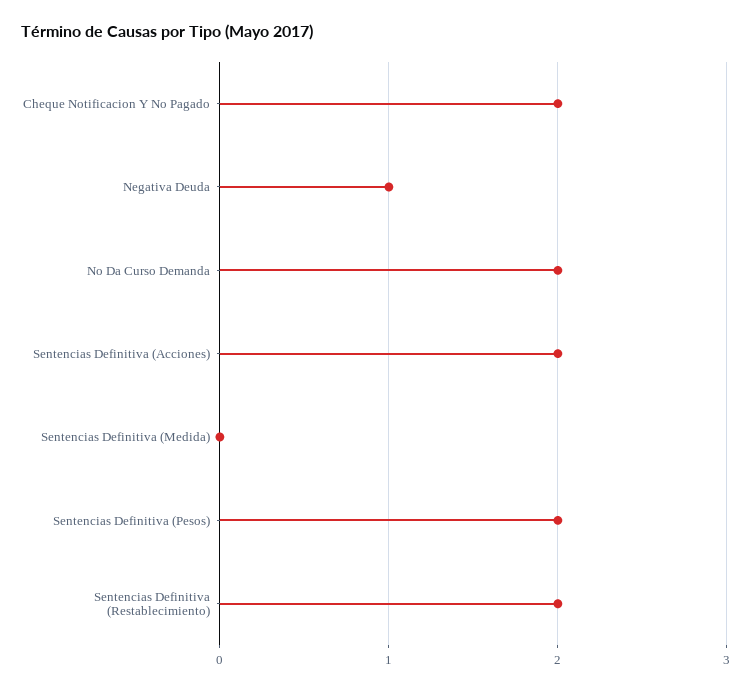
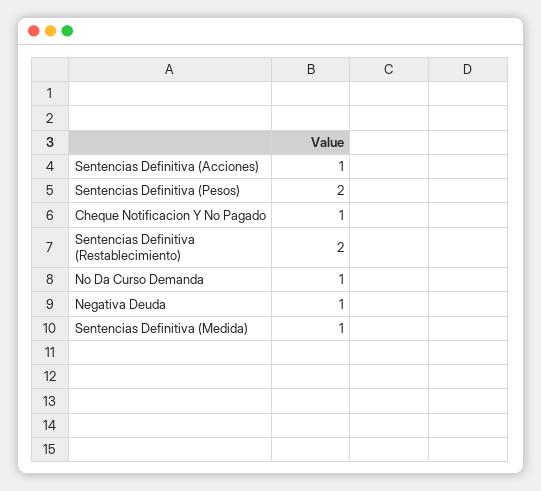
Cheque Notificacion Y No Pagado: 2 -> 1
No Da Curso Demanda: 2 -> 1
Sentencias Definitiva (Acciones): 2 -> 1
Sentencias Definitiva (Medida): 0 -> 1

